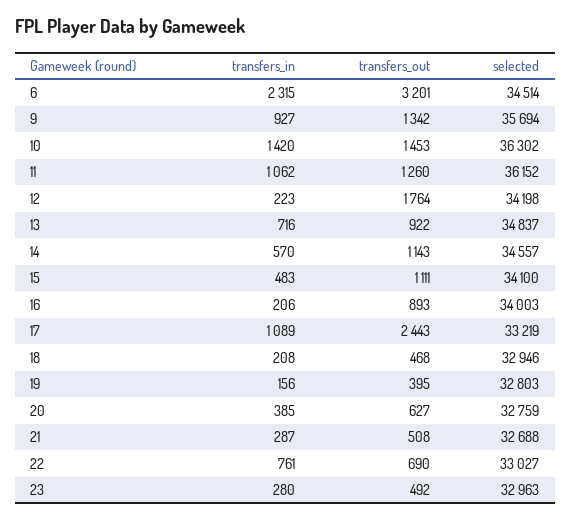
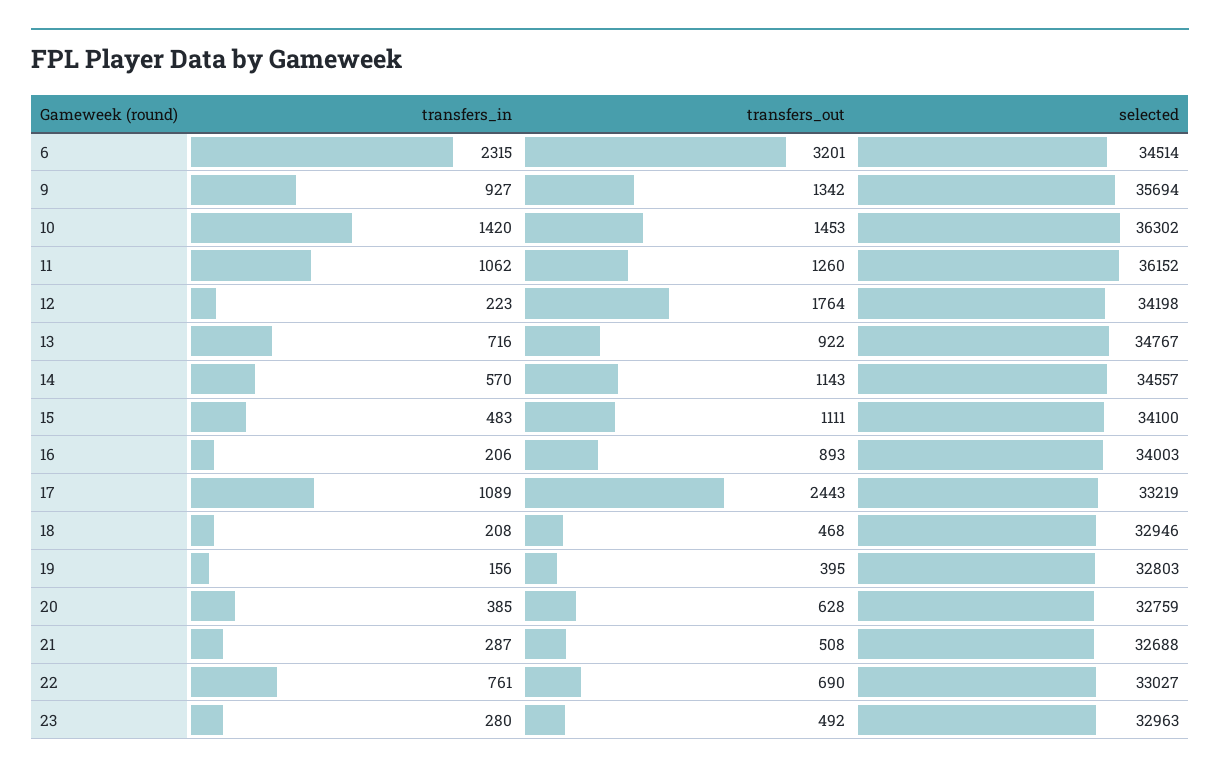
selected, 13: 34837 -> 34767
transfers_out, 20: 627 -> 628

